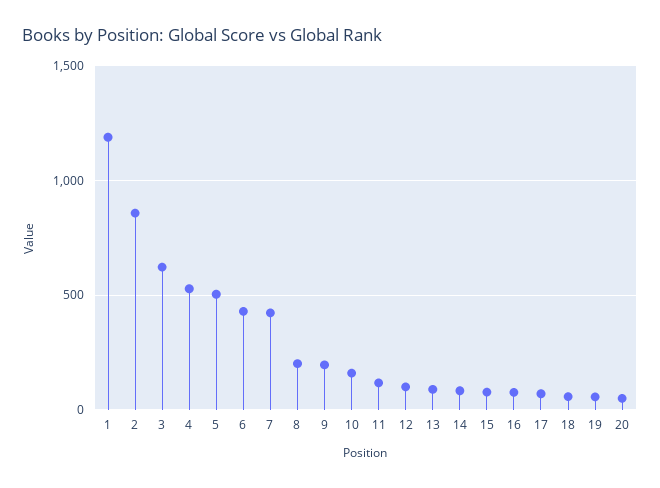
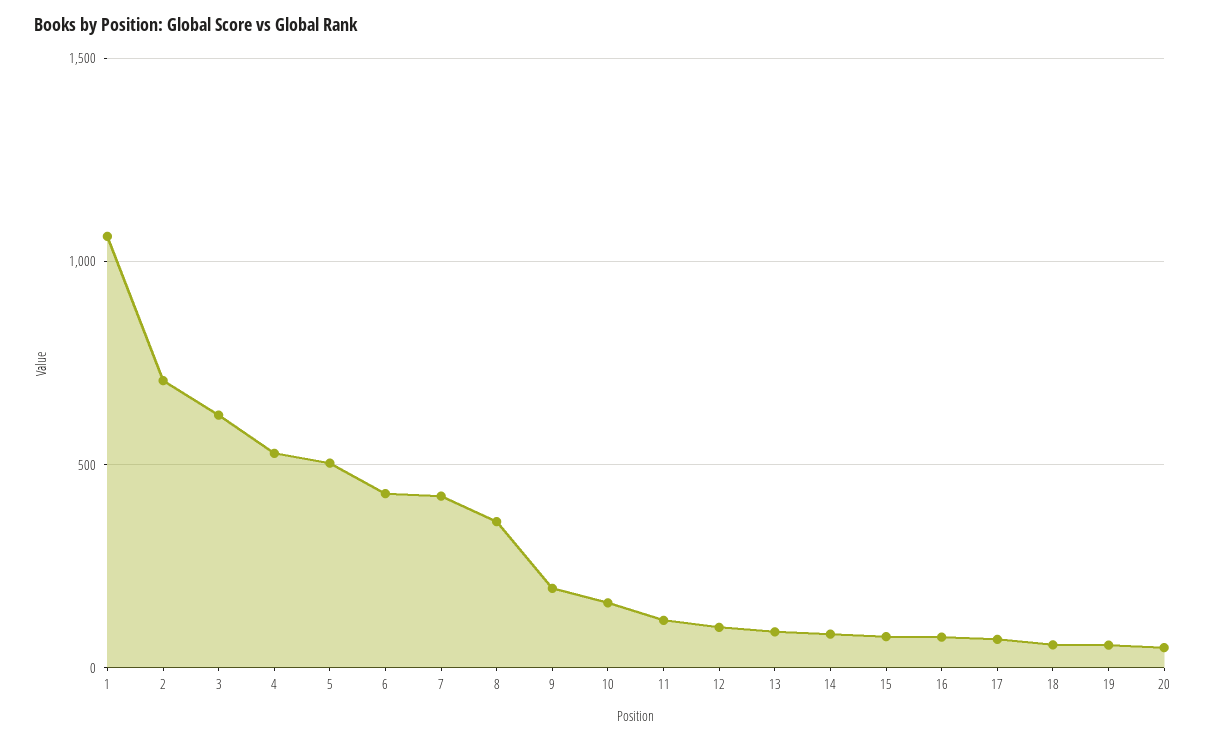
1: 1200 -> 1050
2: 850 -> 700
8: 200 -> 350

